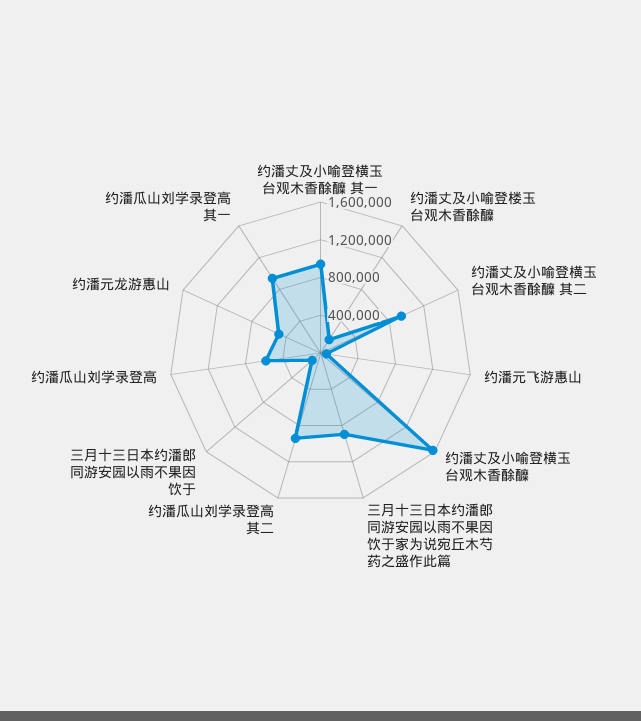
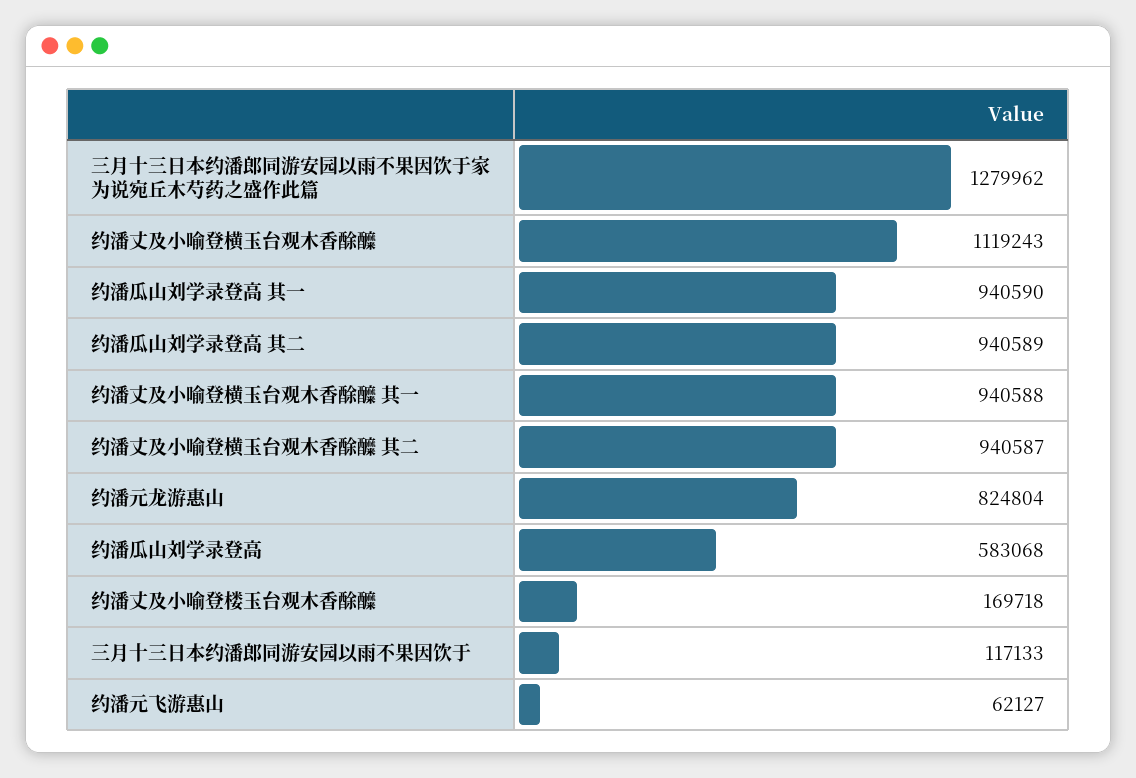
约潘丈及小喻登横玉台观木香酴醾: 1600000 -> 1119243
三月十三日本约潘郎同游安园以雨不果因饮于家为说宛丘木芍药之盛作此篇: 900000 -> 1279962
约潘元龙游惠山: 500000 -> 824804

